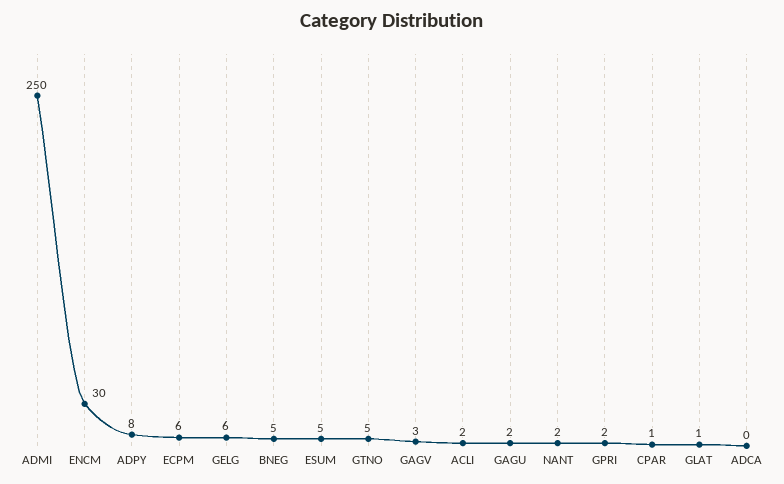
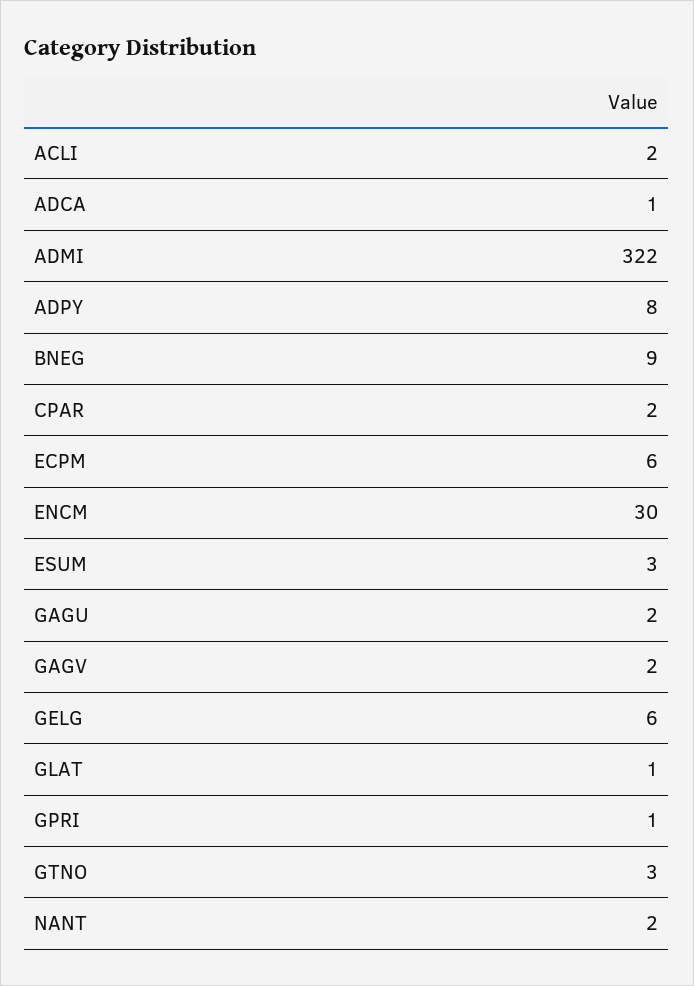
ADMI: 250 -> 322
BNEG: 5 -> 9
ESUM: 5 -> 3
GTNO: 5 -> 3
GAGV: 3 -> 2
GPRI: 2 -> 1
CPAR: 1 -> 2
ADCA: 0 -> 1

